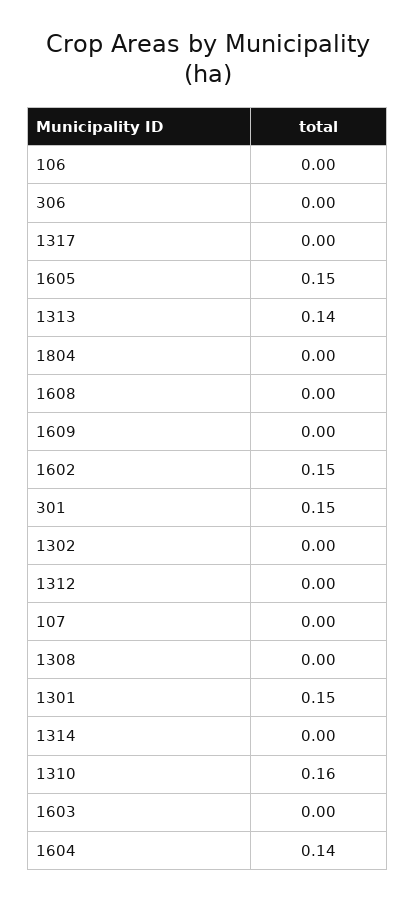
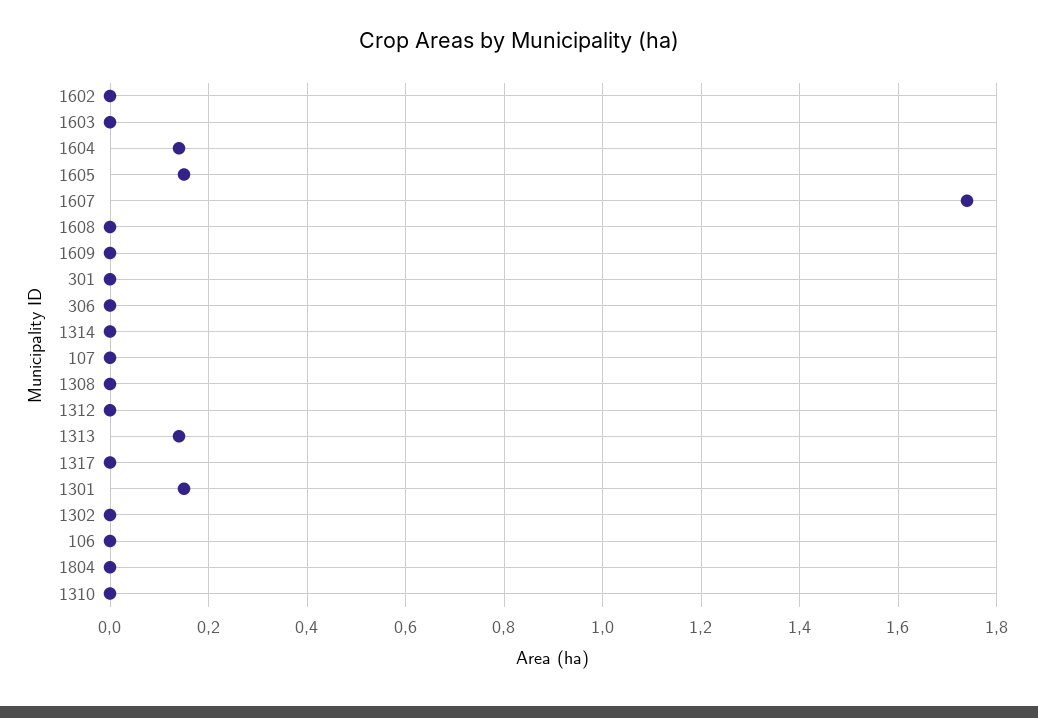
1602: 0.15 -> 0
301: 0.15 -> 0
1310: 0.16 -> 0
1607: none -> 1.75

